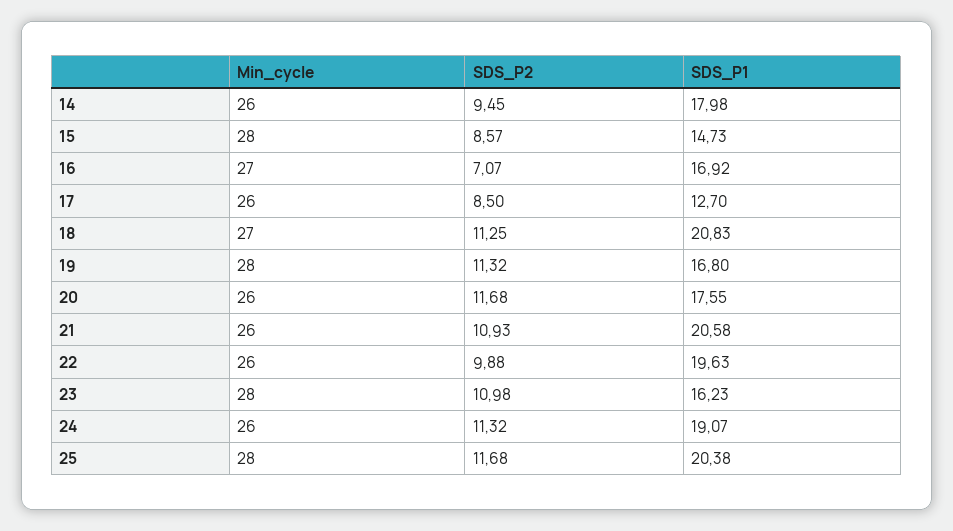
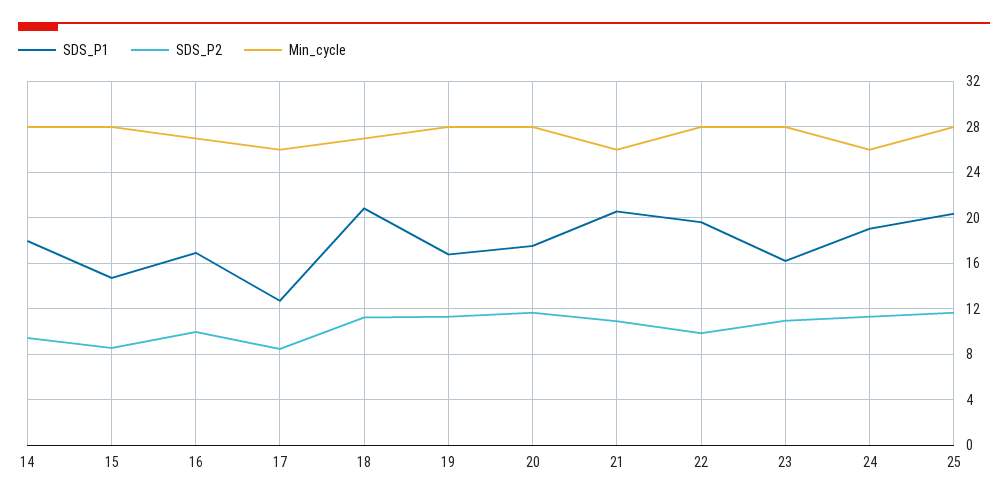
Min_cycle, 14: 26 -> 28
SDS_P2, 16: 7.07 -> 10
Min_cycle, 20: 26 -> 28
Min_cycle, 22: 26 -> 28

